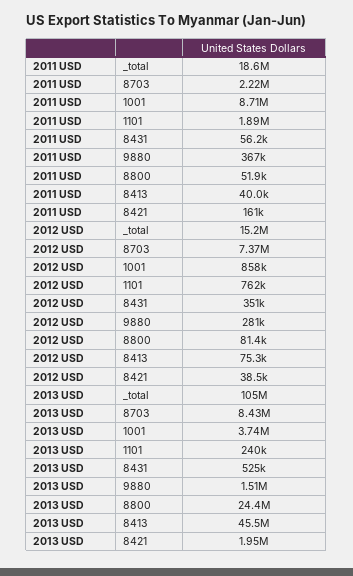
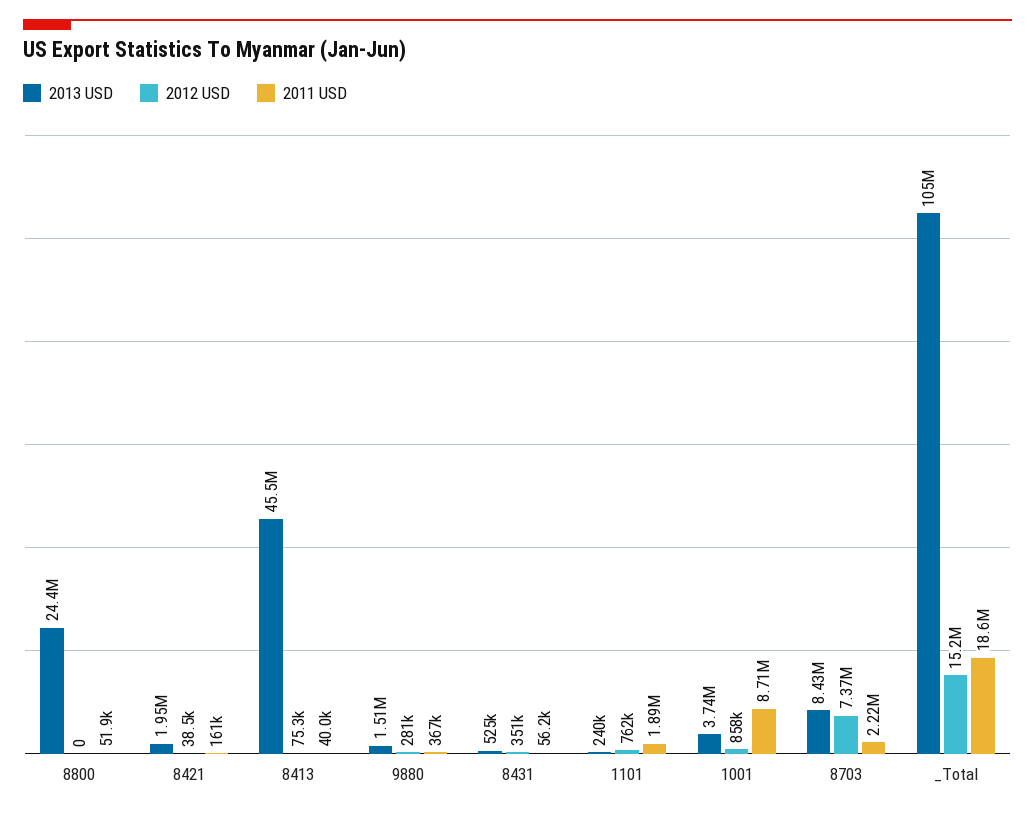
2012 USD, 8800: 81400 -> 0

